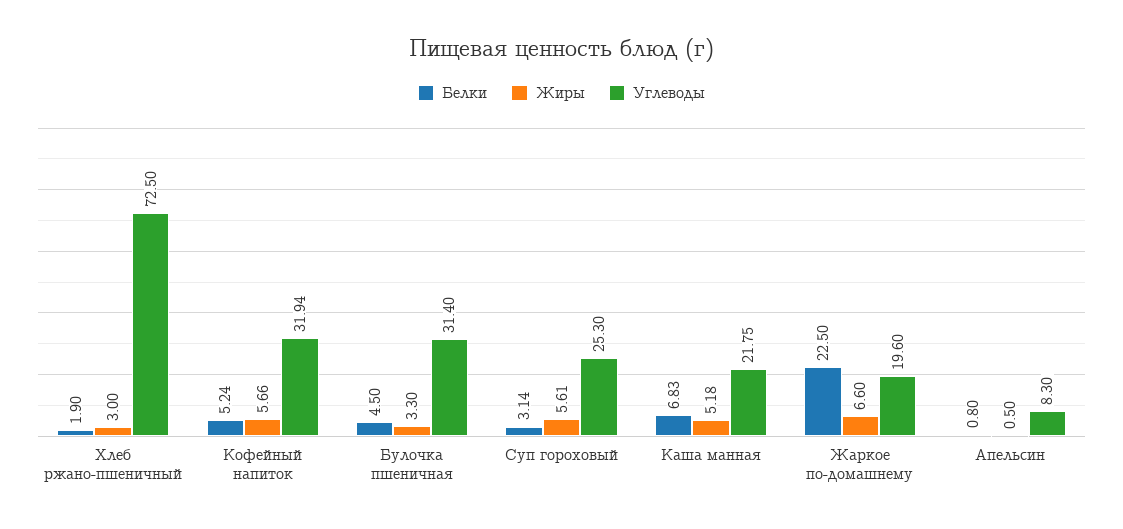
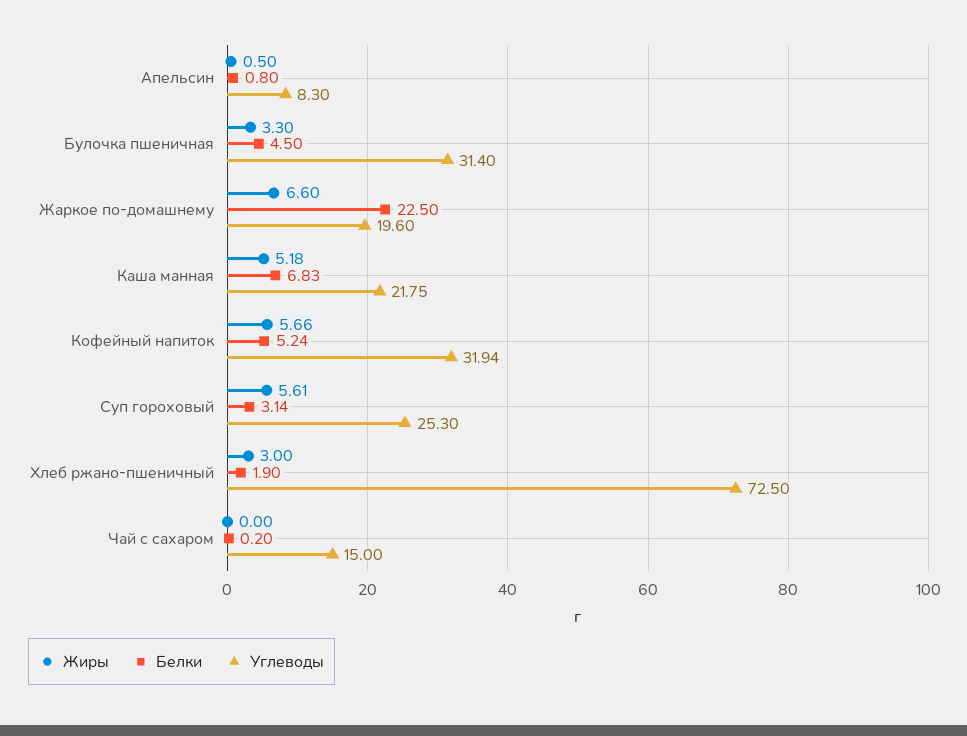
Жиры, Чай с сахаром: none -> 0
Белки, Чай с сахаром: none -> 0.2
Углеводы, Чай с сахаром: none -> 15

